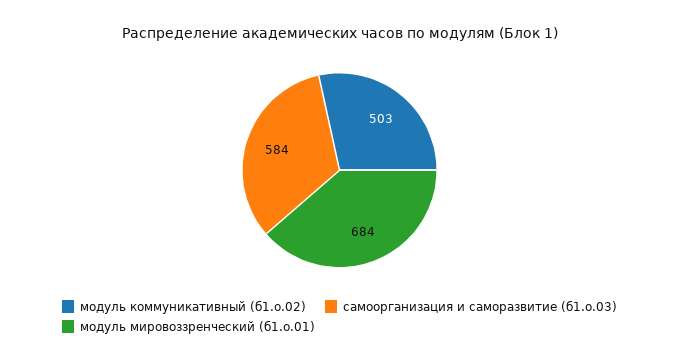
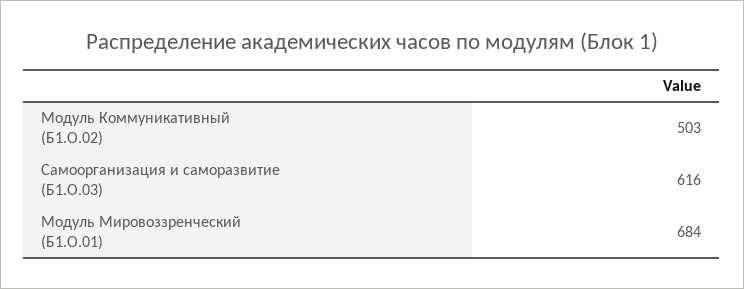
самоорганизация и саморазвитие (б1.о.03): 584 -> 616

